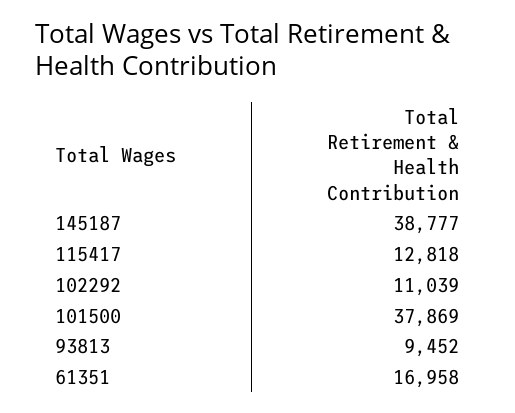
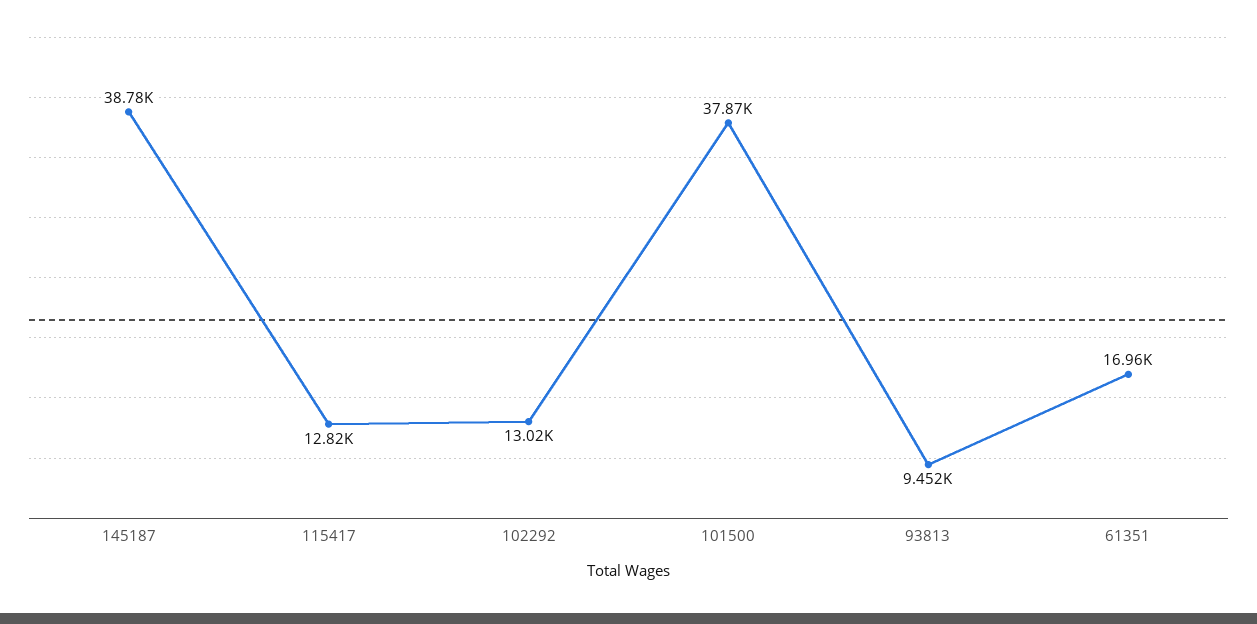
102292: 11039 -> 13020

